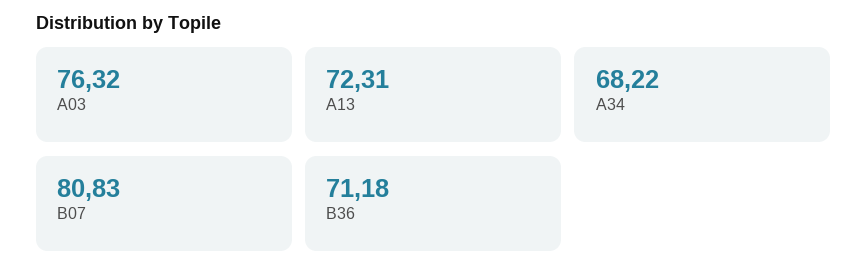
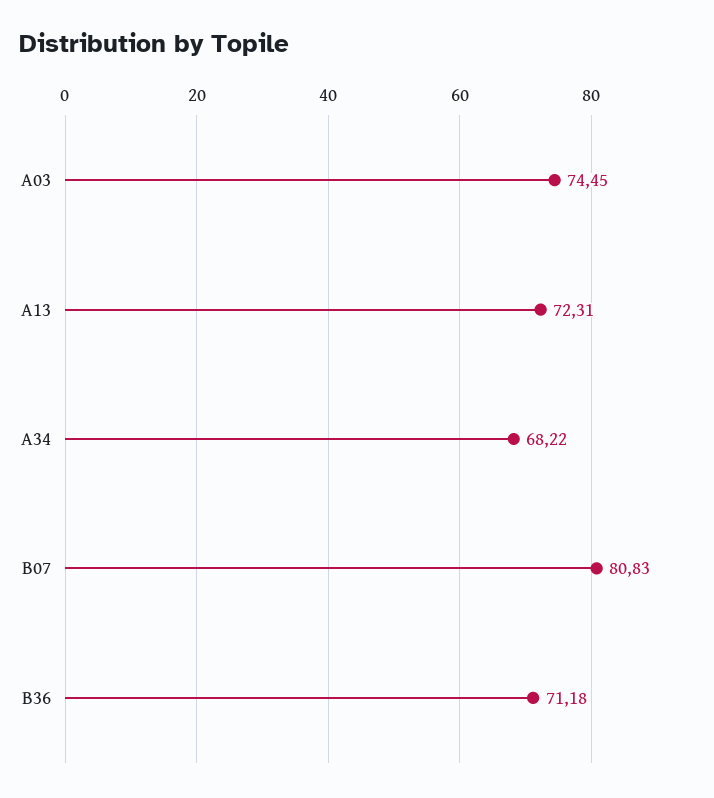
A03: 76.32 -> 74.45

